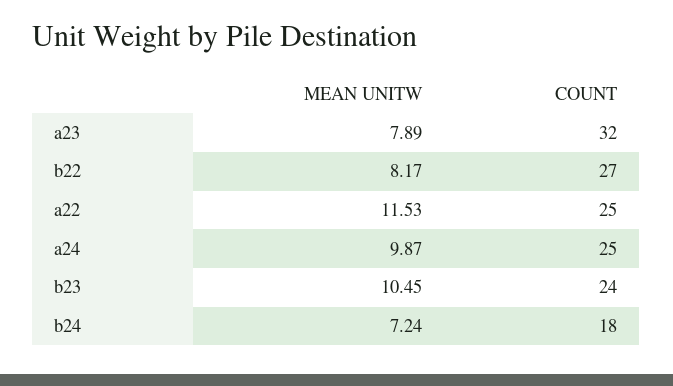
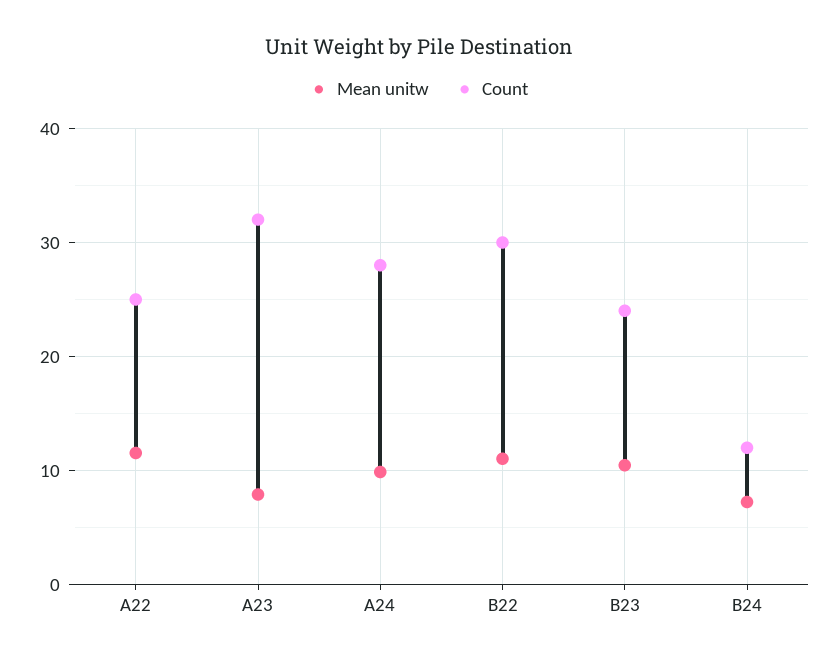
MEAN UNITW, b22: 8.17 -> 11
COUNT, b22: 27 -> 30
COUNT, a24: 25 -> 28
COUNT, b24: 18 -> 12

